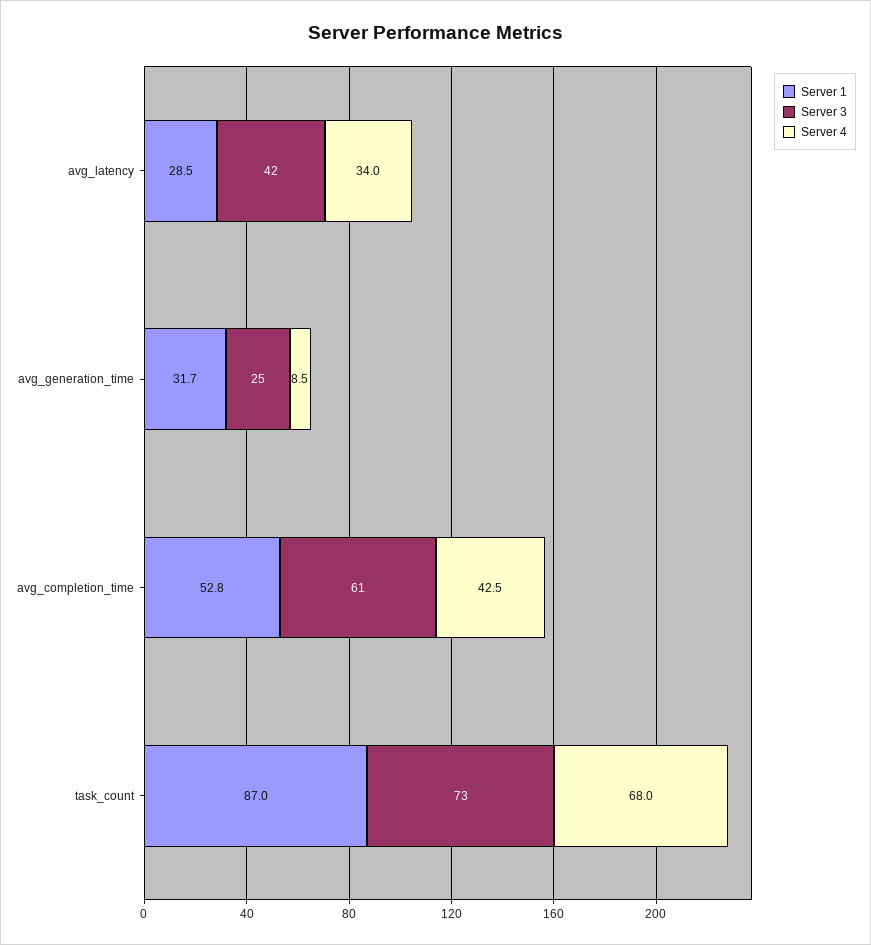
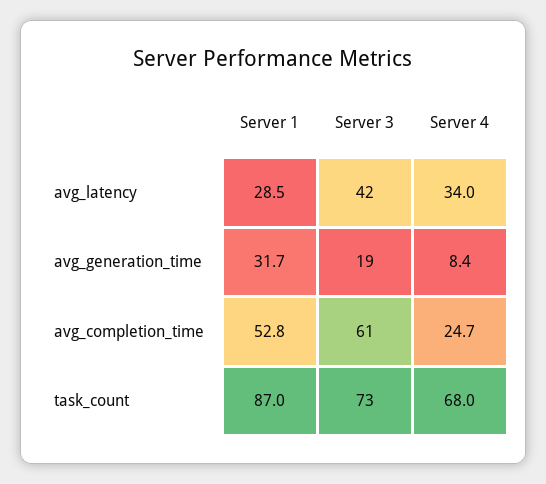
Server 3, avg_generation_time: 25 -> 19
Server 4, avg_generation_time: 8.5 -> 8.4
Server 4, avg_completion_time: 42.5 -> 24.7

